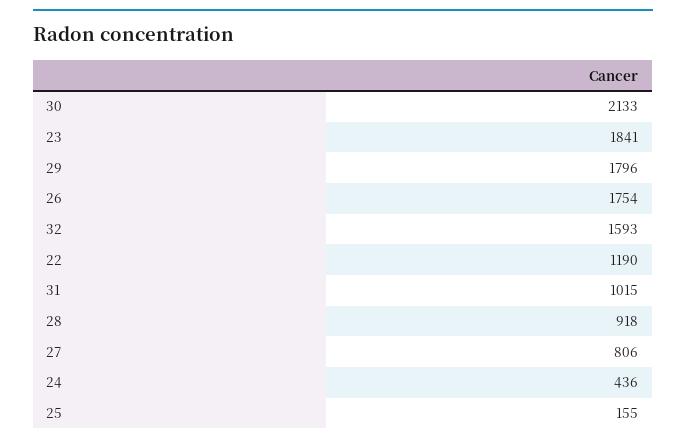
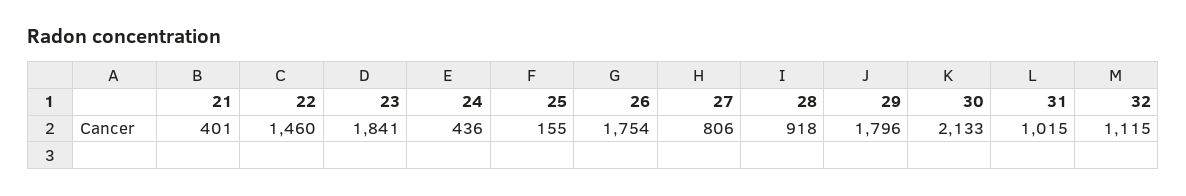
32: 1593 -> 1115
22: 1190 -> 1460
21: none -> 401

